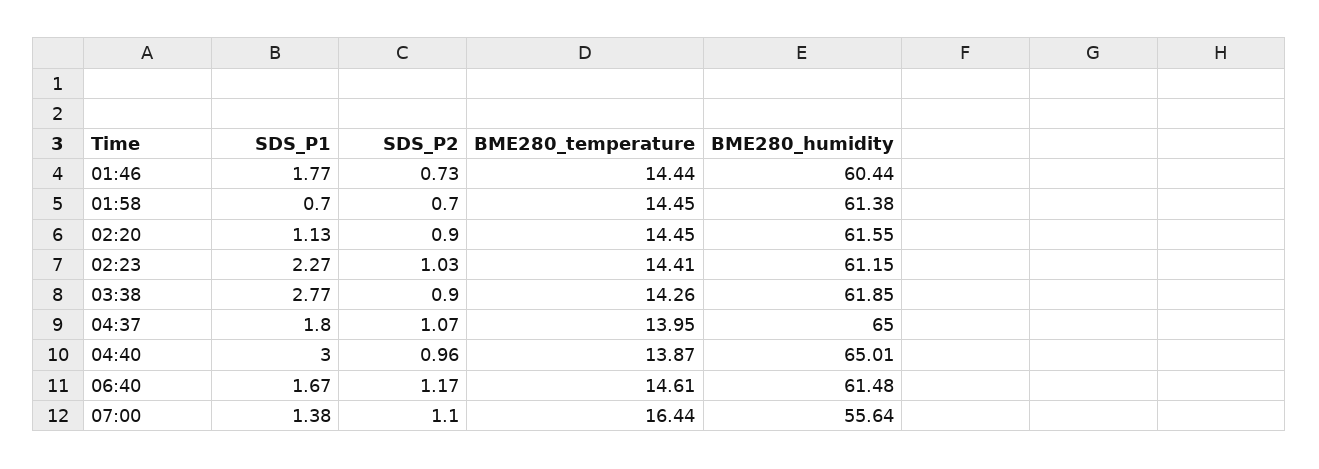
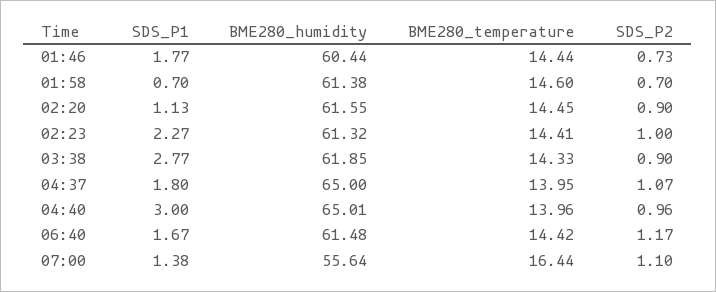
BME280_temperature, 01:58: 14.45 -> 14.6
SDS_P2, 02:23: 1.03 -> 1
BME280_humidity, 02:23: 61.15 -> 61.32
BME280_temperature, 03:38: 14.26 -> 14.33
BME280_temperature, 04:40: 13.87 -> 13.96
BME280_temperature, 06:40: 14.61 -> 14.42

